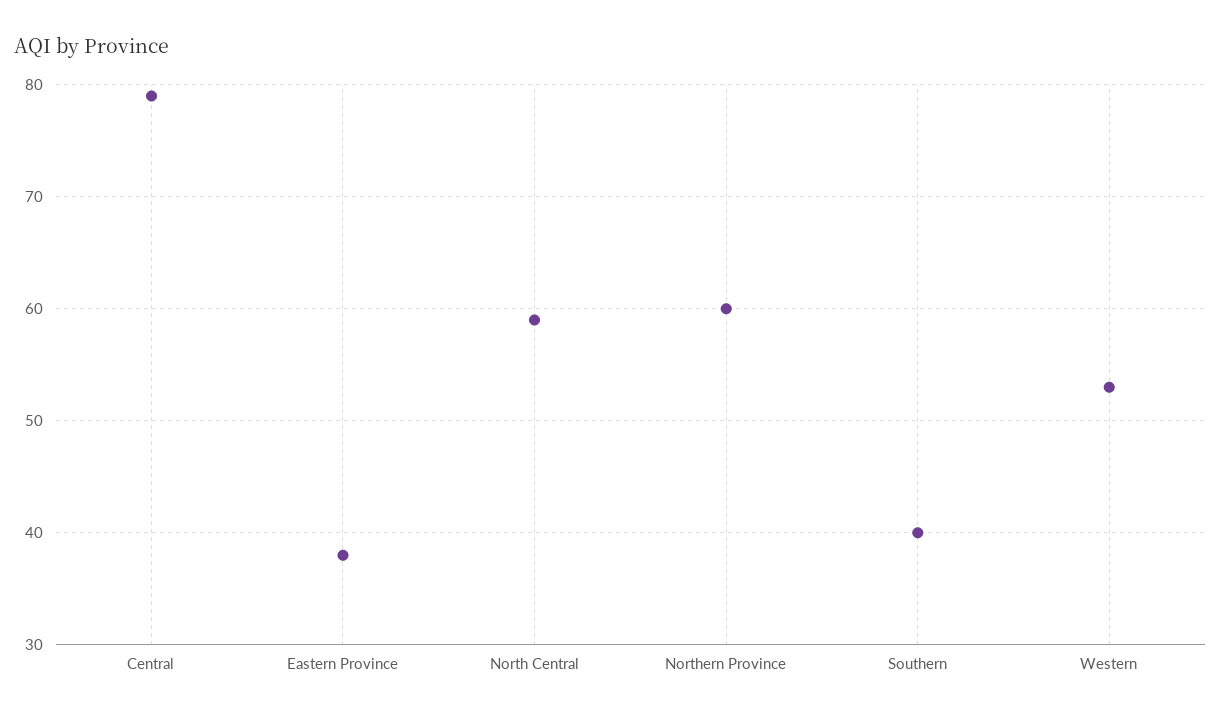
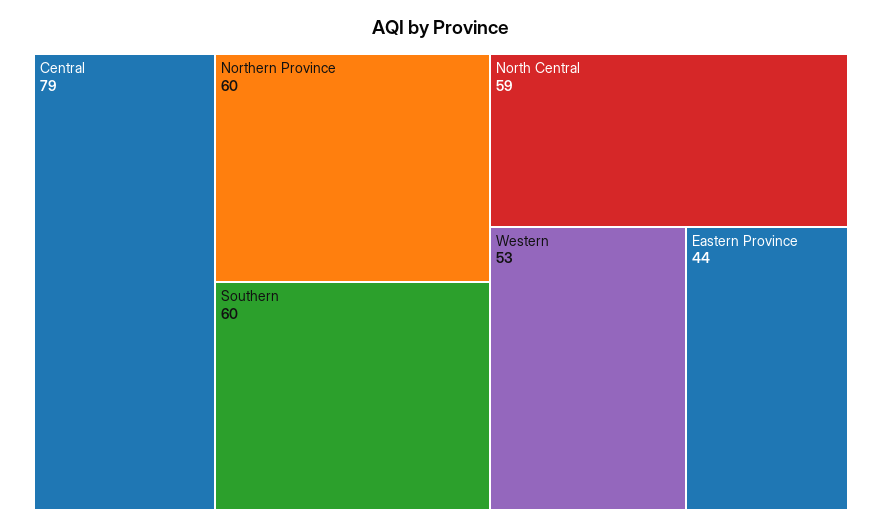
Eastern Province: 38 -> 44
Southern: 40 -> 60

